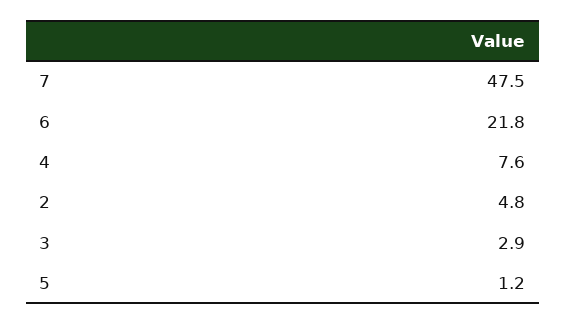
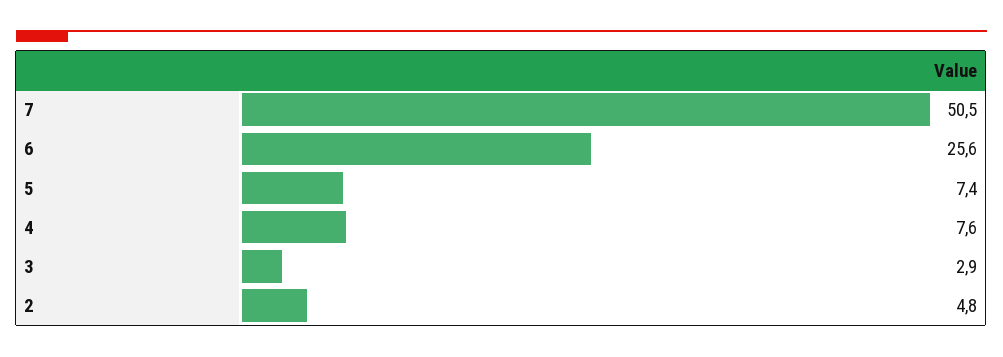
7: 47.5 -> 50.5
6: 21.8 -> 25.6
5: 1.2 -> 7.4

